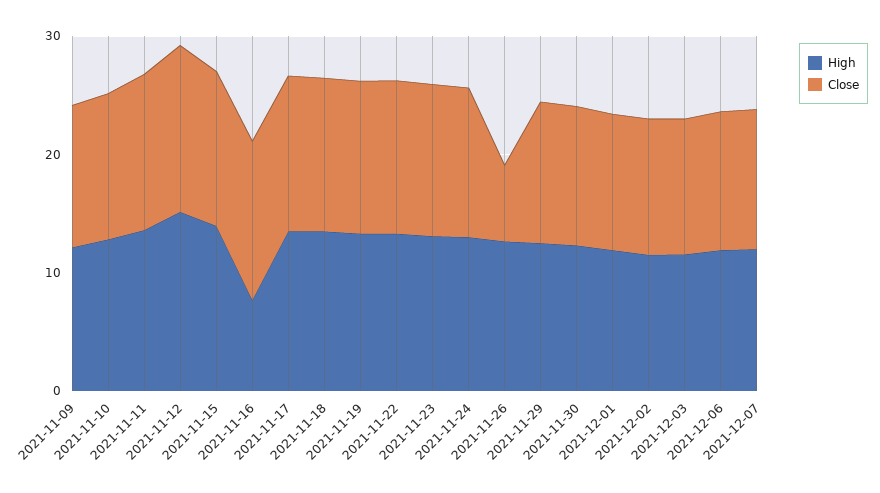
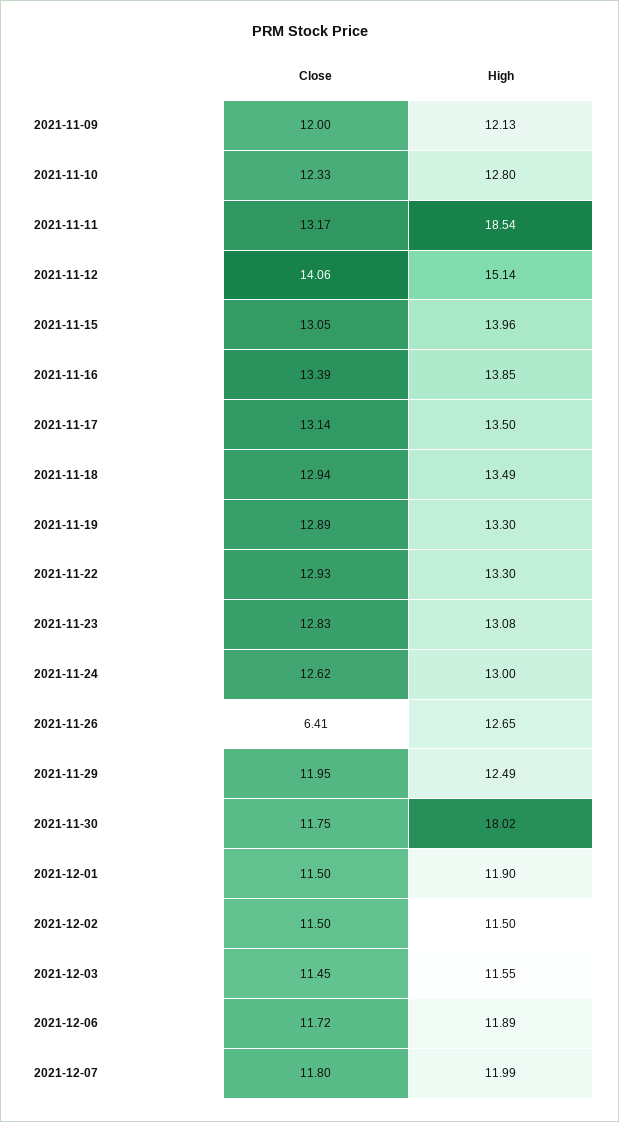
High, 2021-11-11: 14 -> 18.54
High, 2021-11-16: 8 -> 13.85
High, 2021-11-30: 12 -> 18.02

